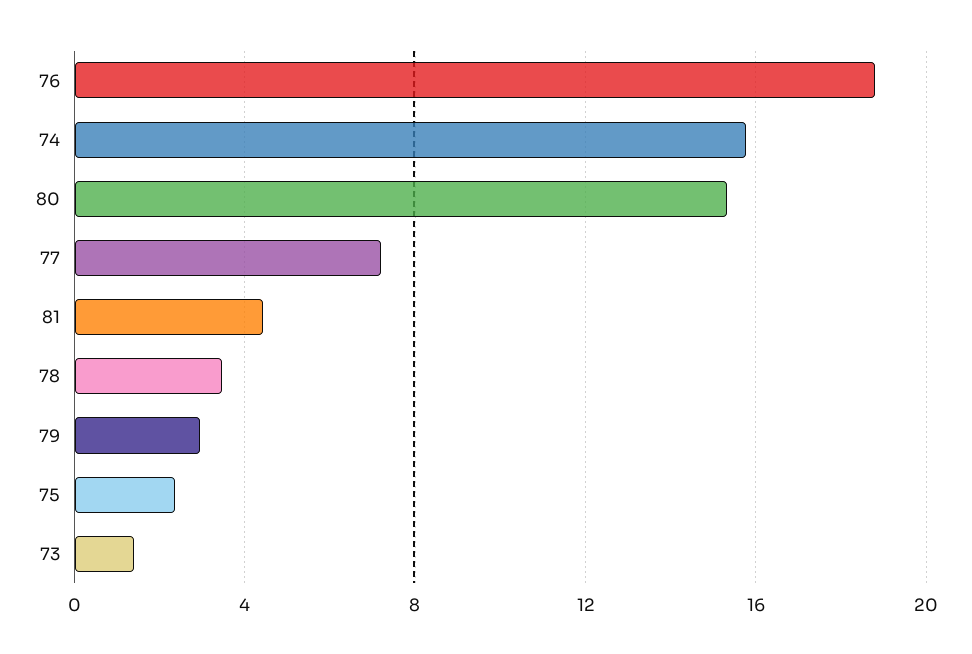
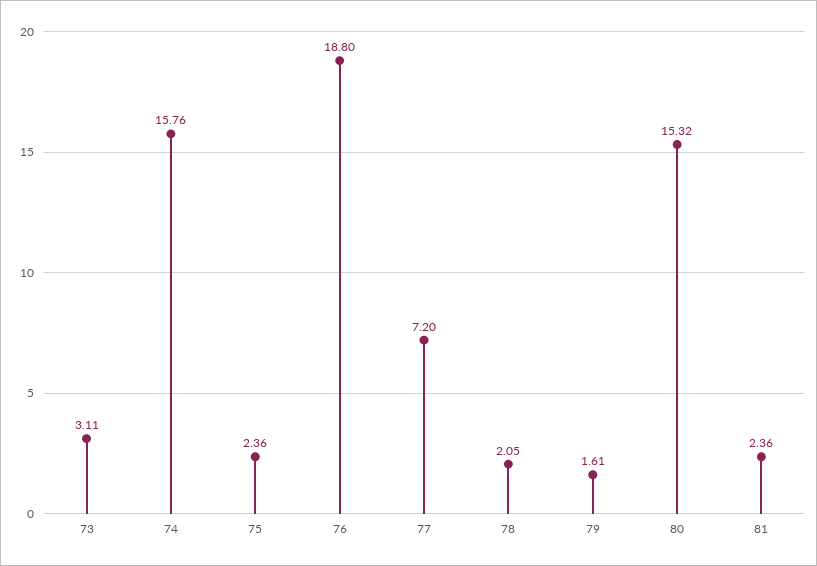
81: 4.5 -> 2.36
78: 3.5 -> 2.05
79: 3 -> 1.61
73: 1.5 -> 3.11

